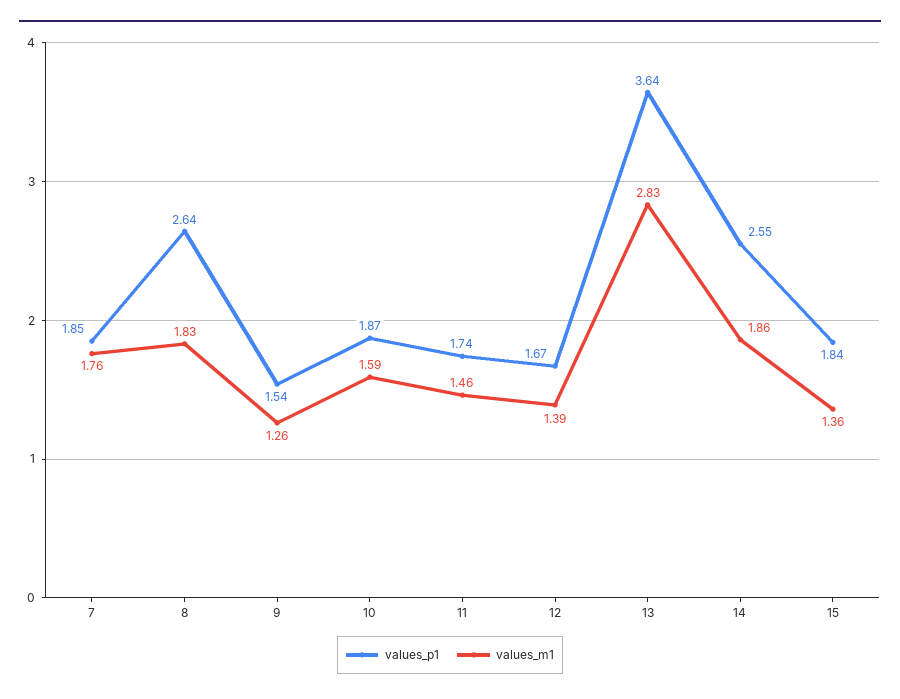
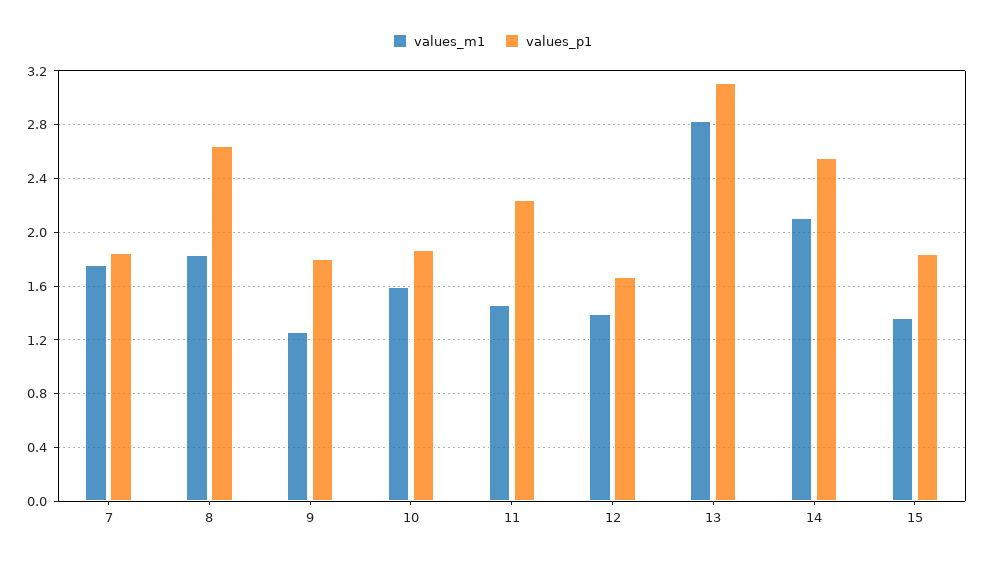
values_p1, 9: 1.54 -> 1.8
values_p1, 11: 1.74 -> 2.25
values_p1, 13: 3.64 -> 3.1
values_m1, 14: 1.86 -> 2.1

